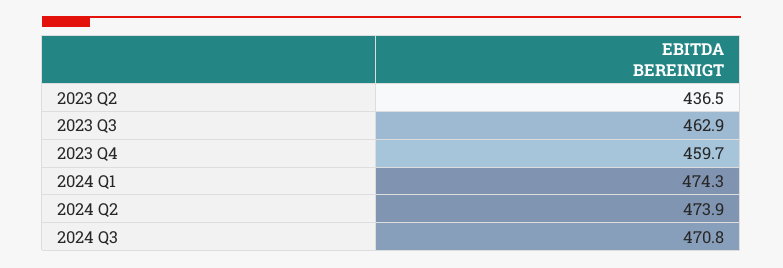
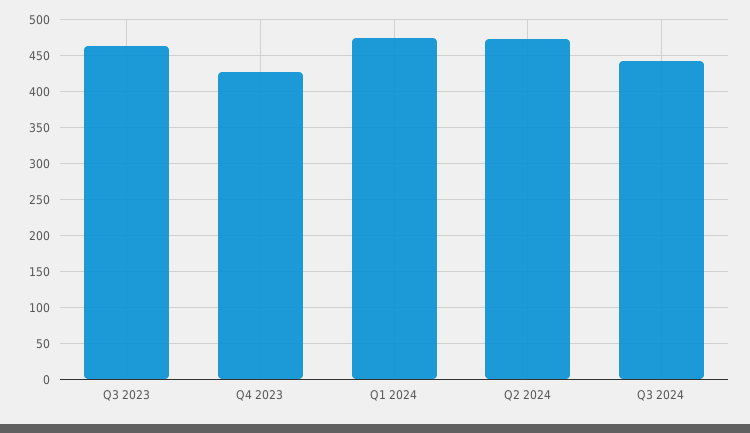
2023 Q2: 436.5 -> none
2023 Q4: 459.7 -> 430
2024 Q3: 470.8 -> 440

